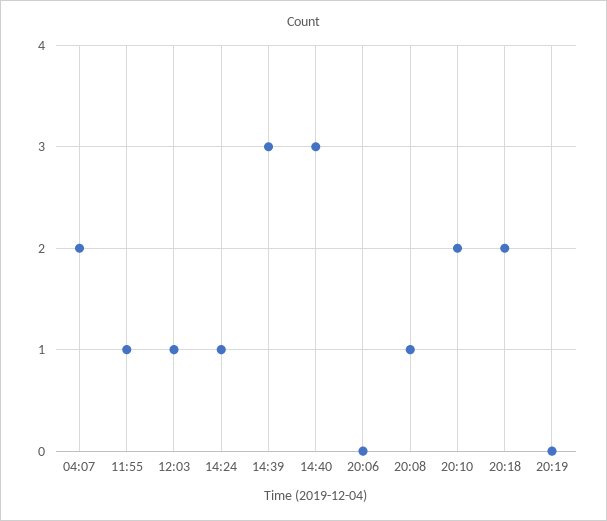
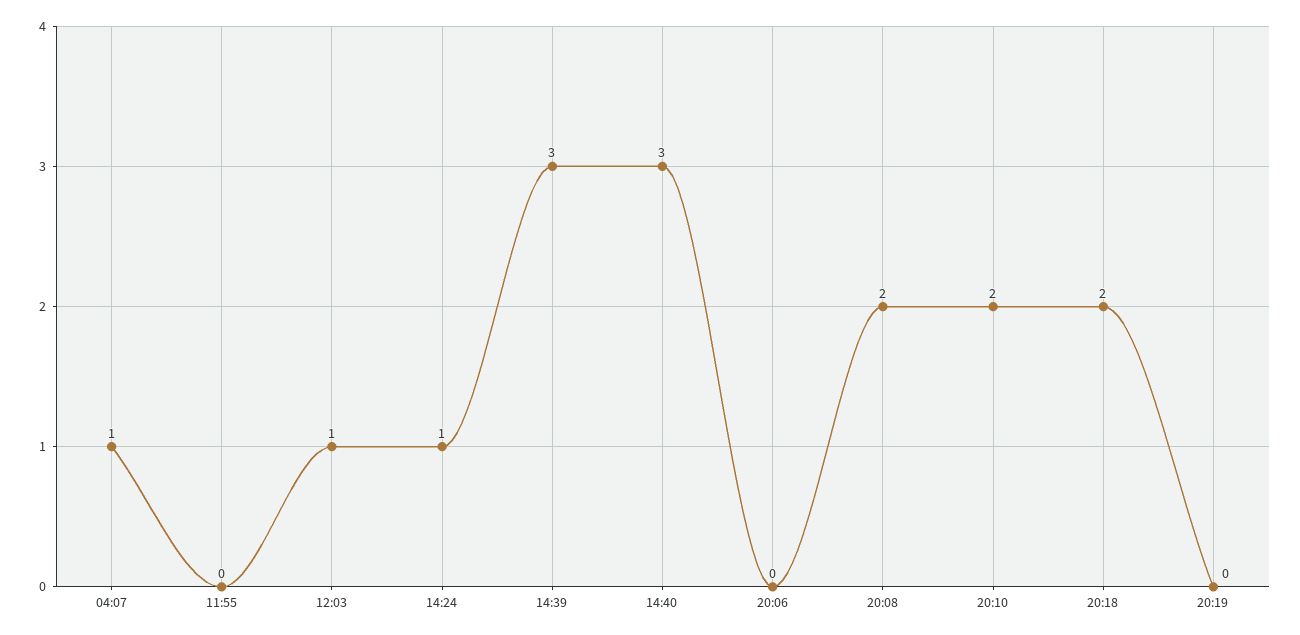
04:07: 2 -> 1
11:55: 1 -> 0
20:08: 1 -> 2

